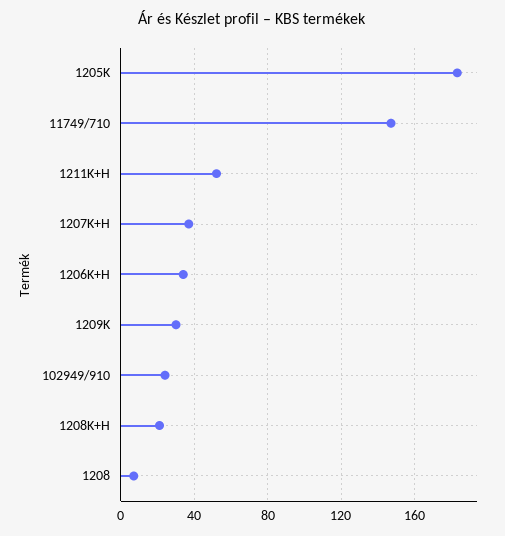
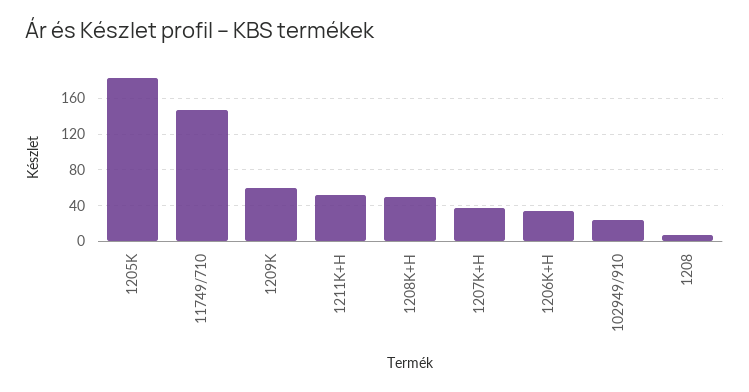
1209K: 30 -> 60
1208K+H: 20 -> 50

